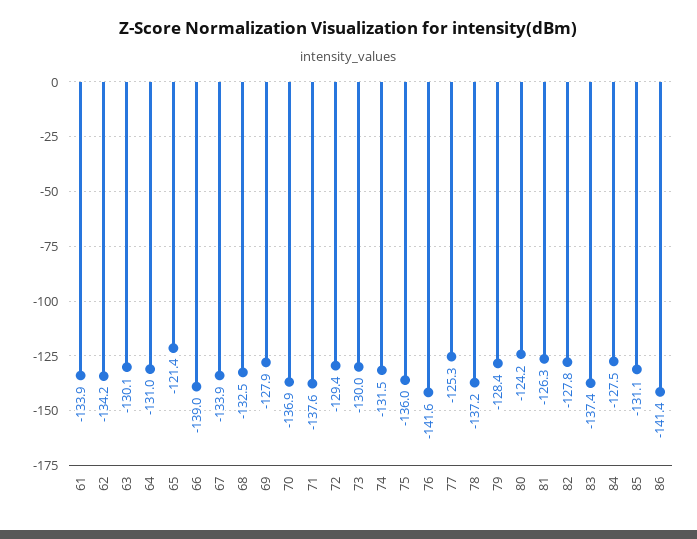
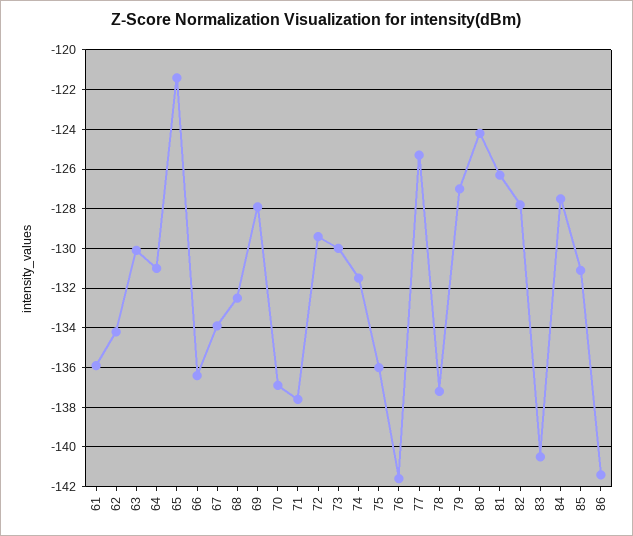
61: -133.9 -> -136
66: -139 -> -136.5
79: -128.4 -> -127
83: -137.4 -> -140.5

